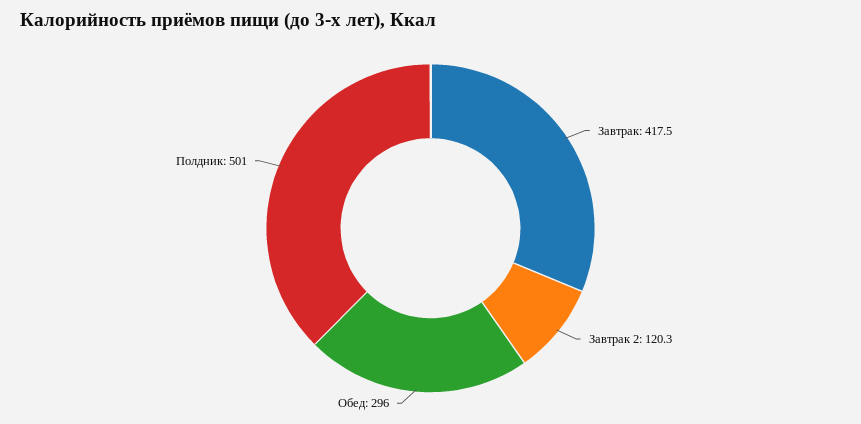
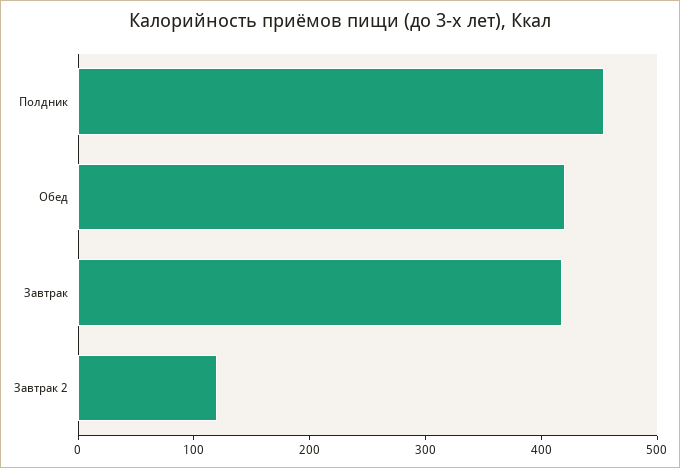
Обед: 296 -> 420
Полдник: 501 -> 460

